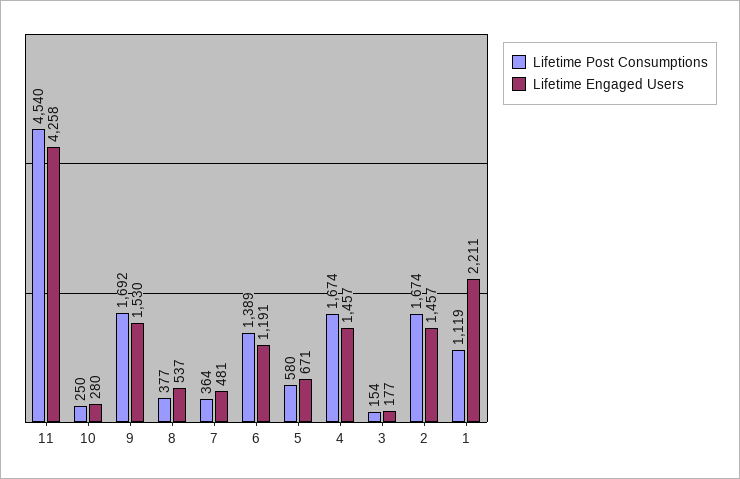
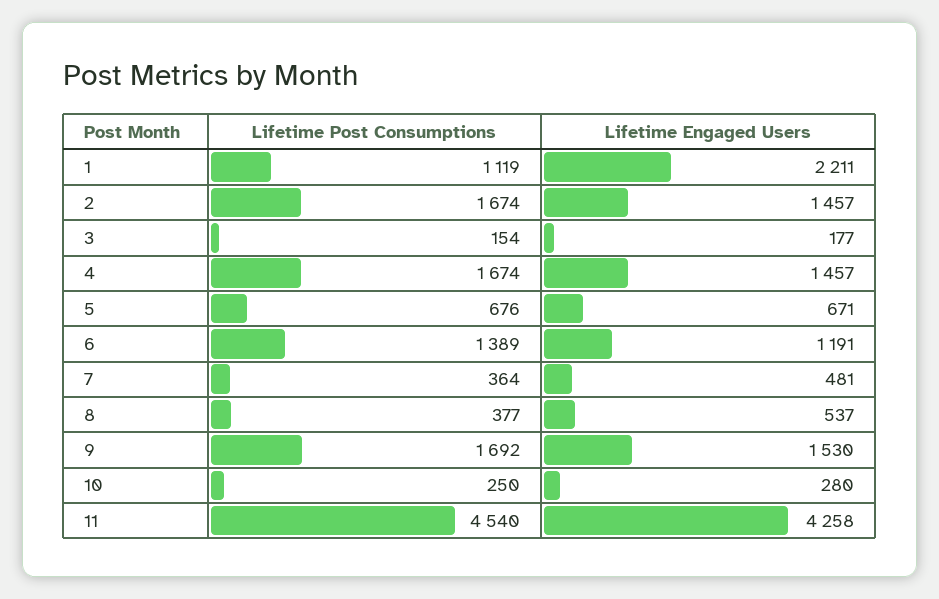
Lifetime Post Consumptions, 5: 580 -> 676

